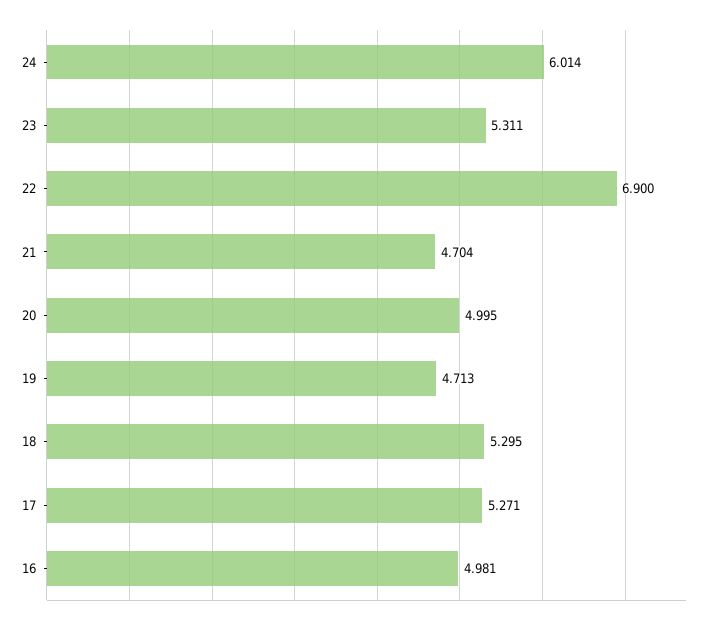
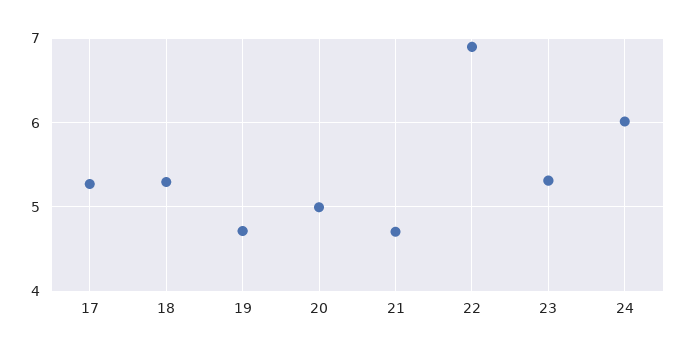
16: 4.981 -> none

